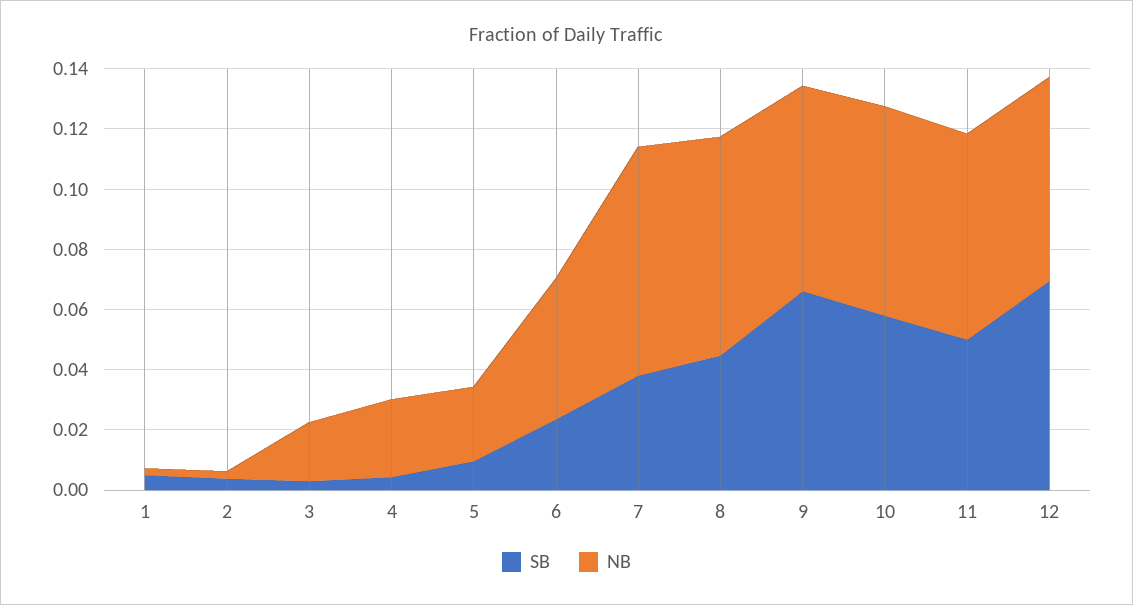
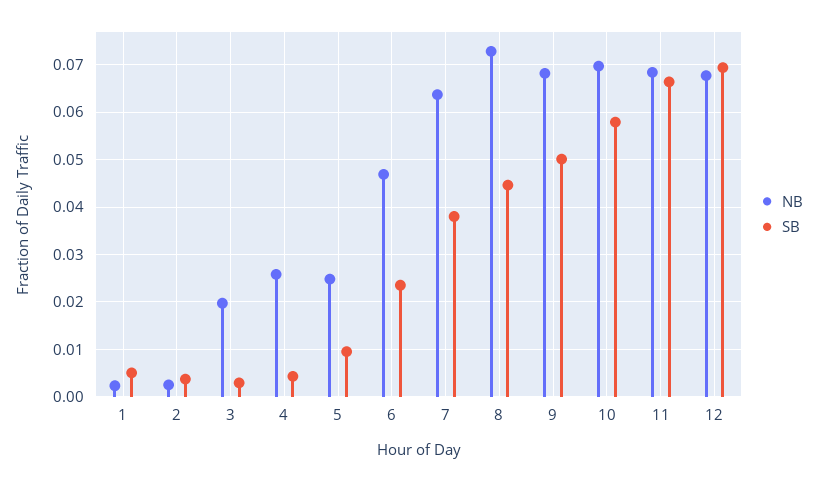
NB, 7: 0.075 -> 0.064
SB, 9: 0.065 -> 0.05
SB, 11: 0.05 -> 0.066

